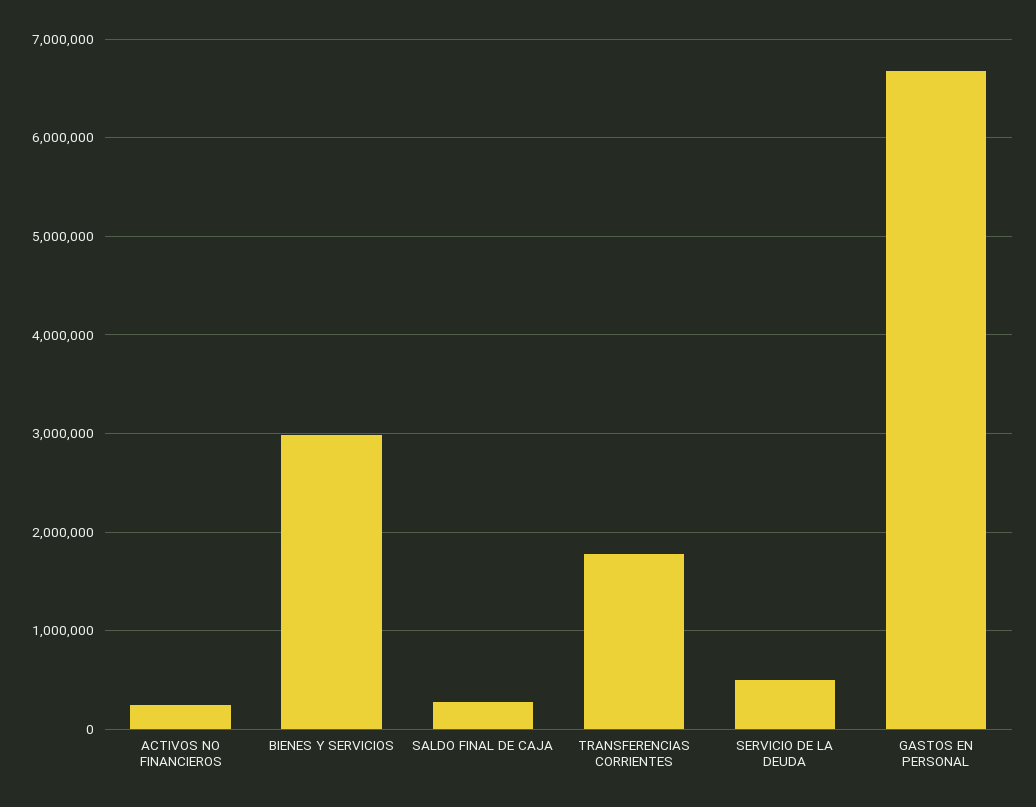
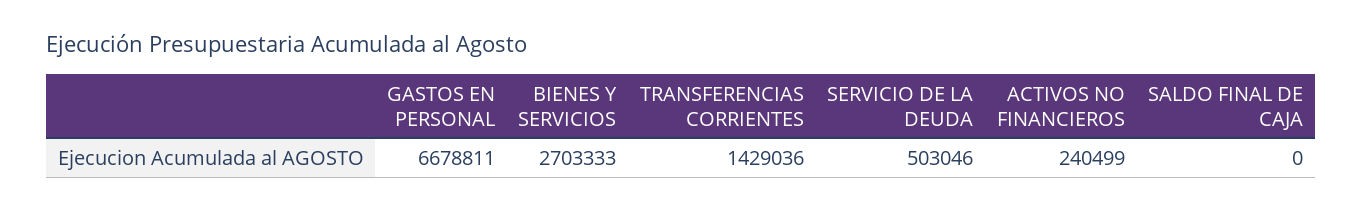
BIENES Y SERVICIOS: 3000000 -> 2703333
SALDO FINAL DE CAJA: 300000 -> 0
TRANSFERENCIAS CORRIENTES: 1800000 -> 1429036

